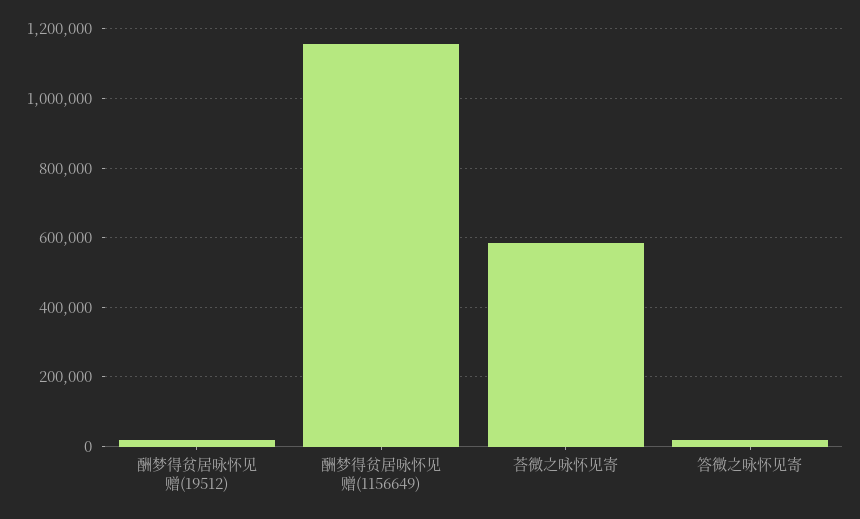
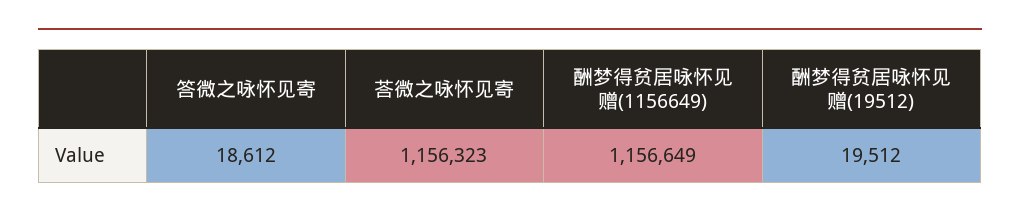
荅微之咏怀见寄: 580000 -> 1156323

